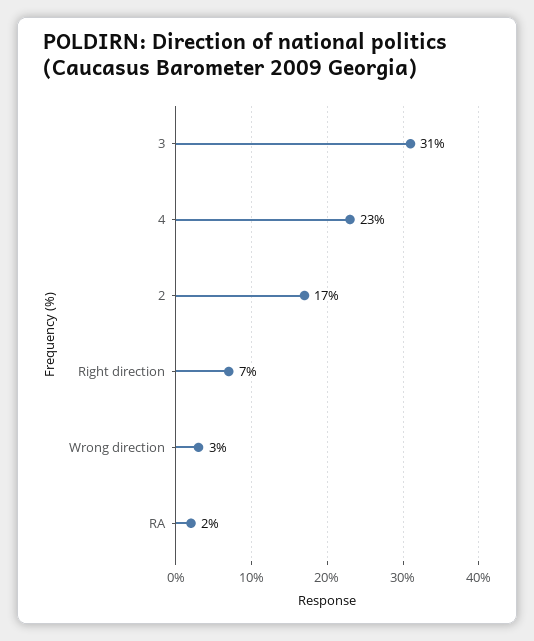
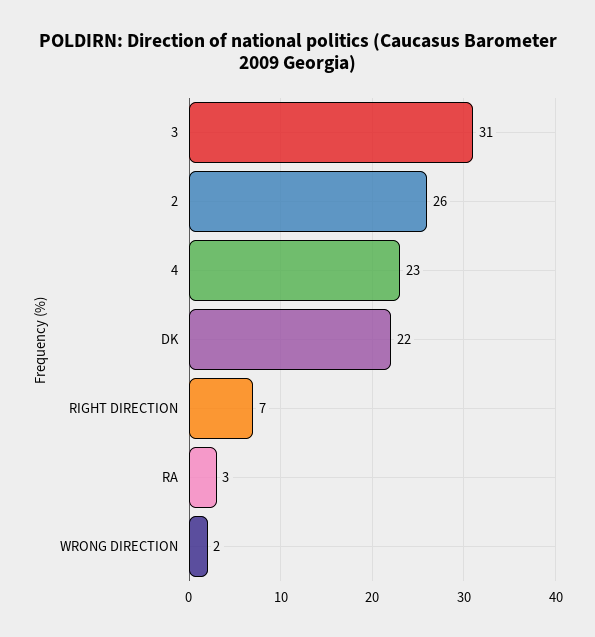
2: 17 -> 26
Wrong direction: 3 -> 2
RA: 2 -> 3
DK: none -> 22

